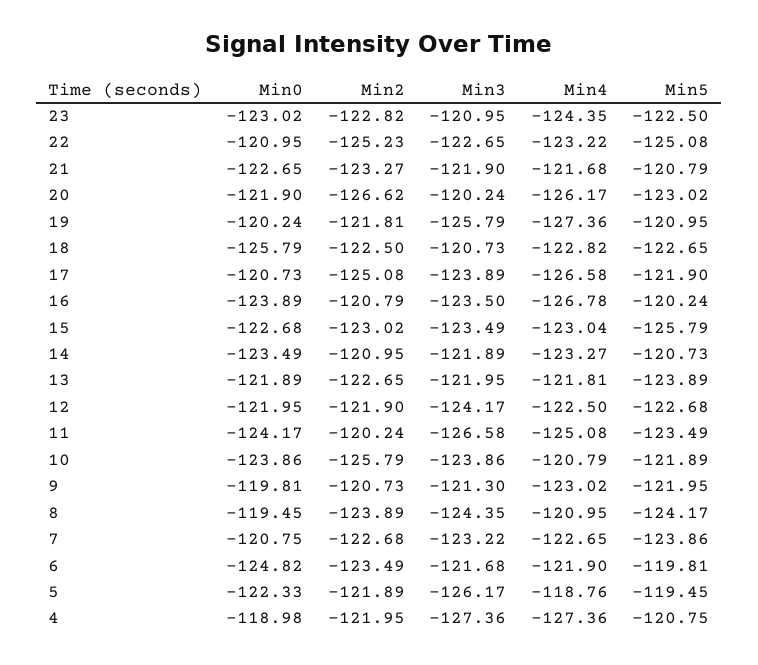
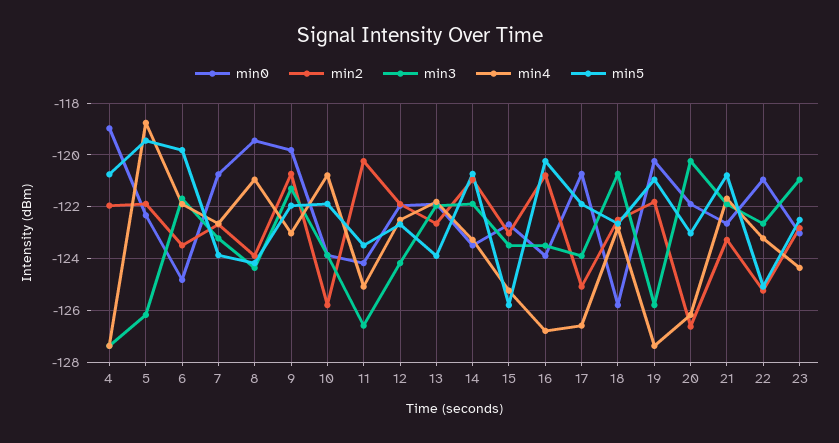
Min4, 15: -123.04 -> -125.25

